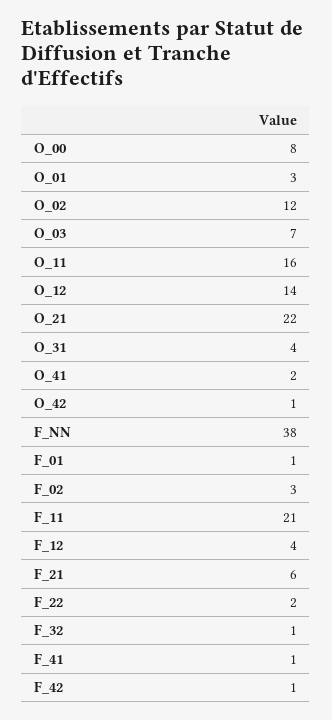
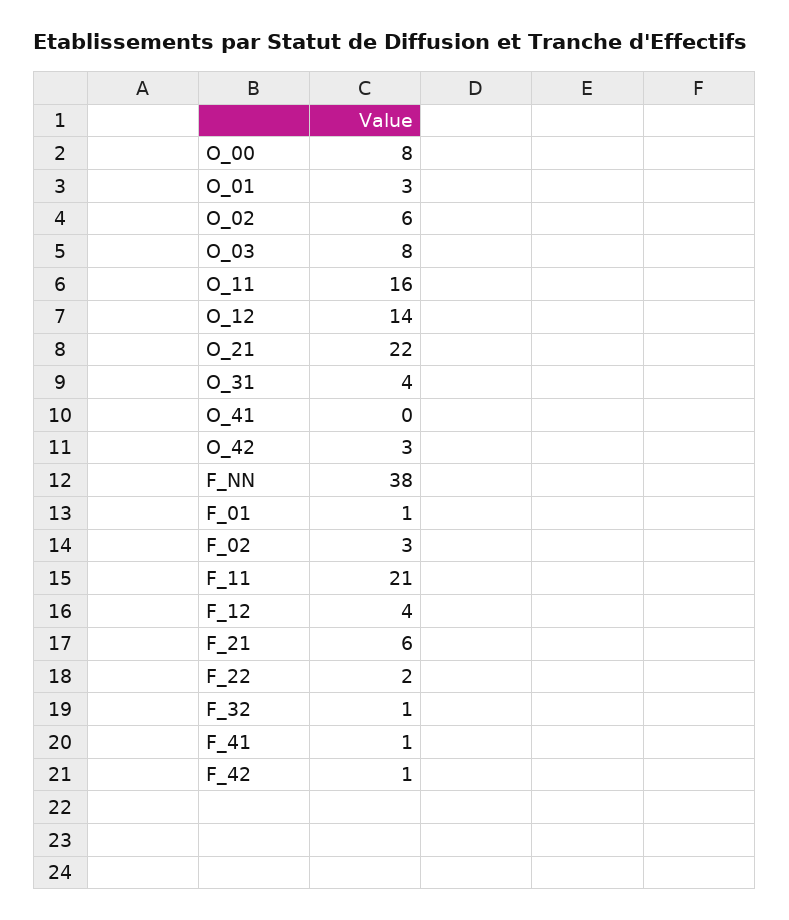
O_02: 12 -> 6
O_03: 7 -> 8
O_41: 2 -> 0
O_42: 1 -> 3

